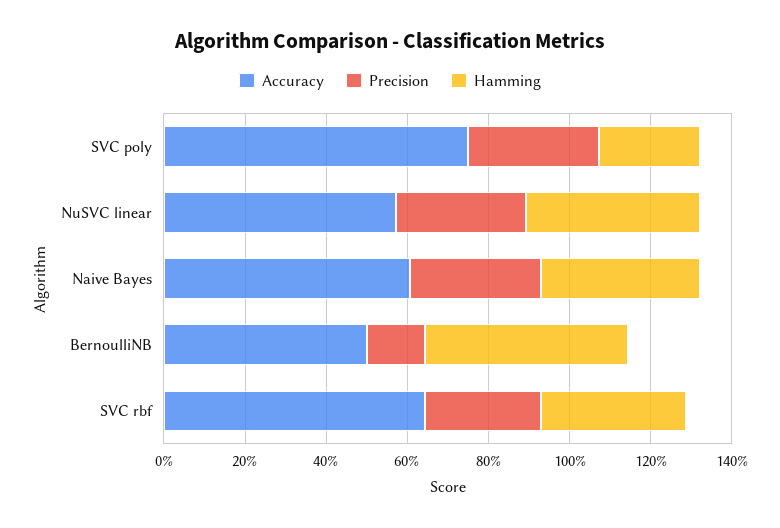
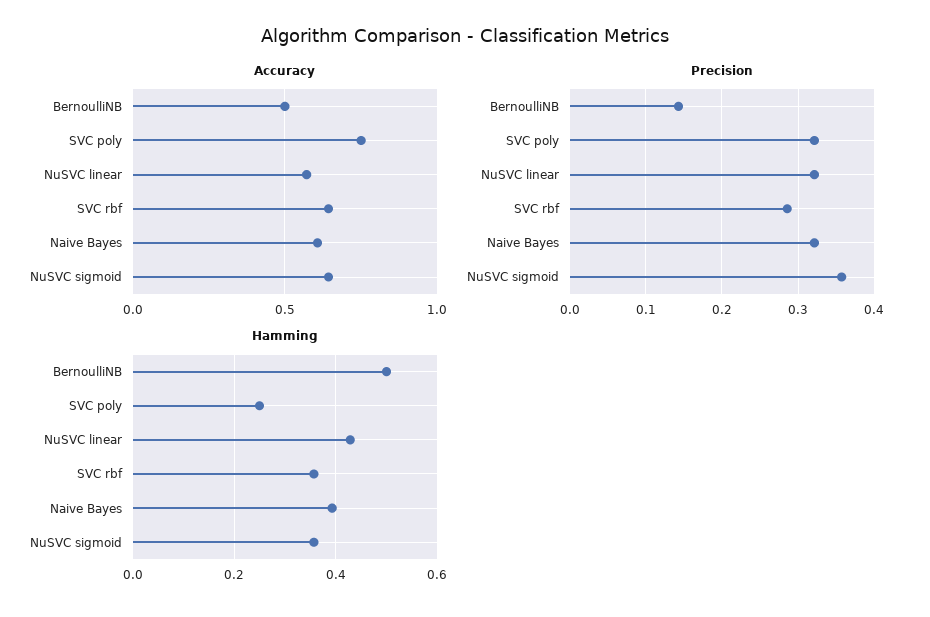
Accuracy, NuSVC sigmoid: none -> 0.65
Precision, NuSVC sigmoid: none -> 0.36
Hamming, NuSVC sigmoid: none -> 0.36

